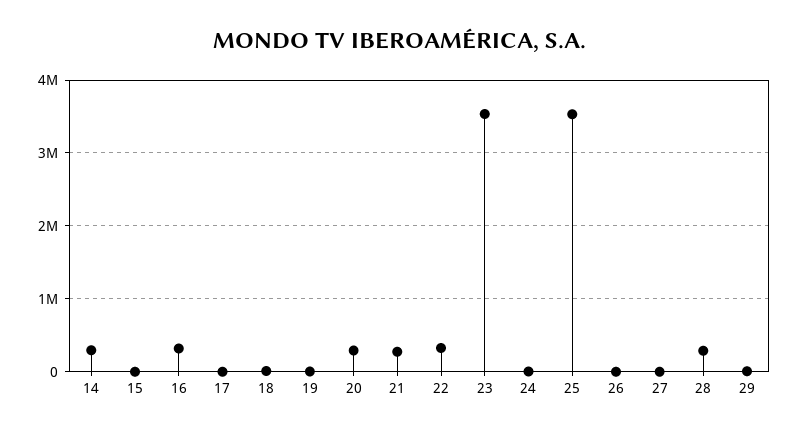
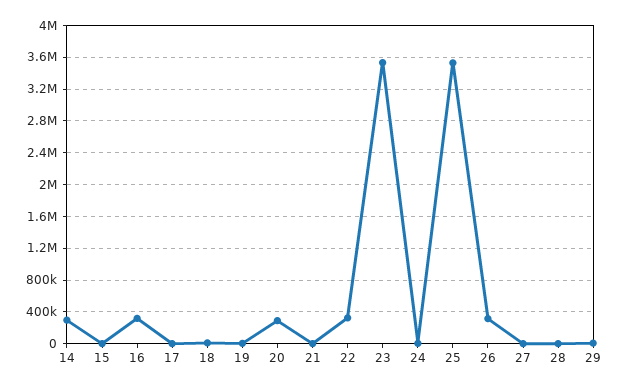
21: 300000 -> 0
26: 0 -> 300000
28: 300000 -> 0

